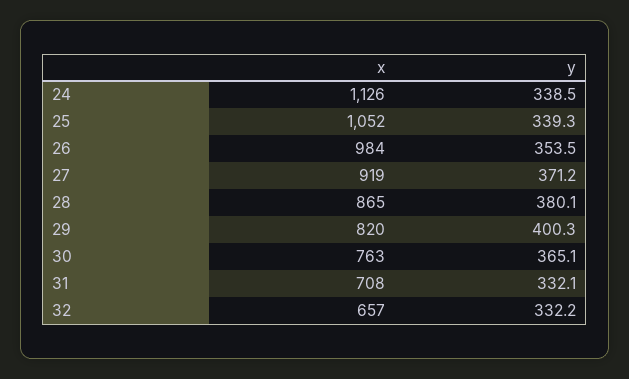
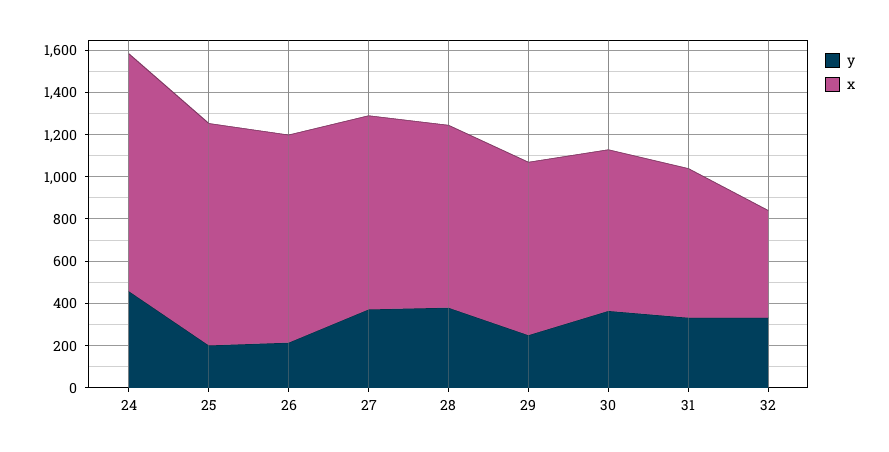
y, 24: 338.5 -> 450
y, 25: 339.3 -> 200
y, 26: 353.5 -> 200
y, 29: 400.3 -> 250
x, 32: 657 -> 500

